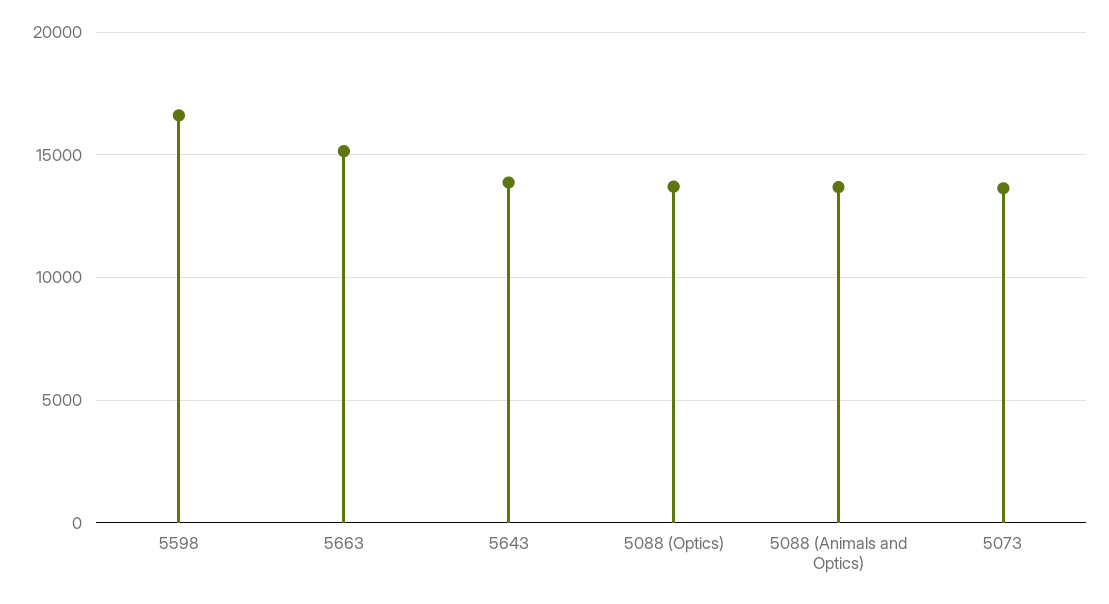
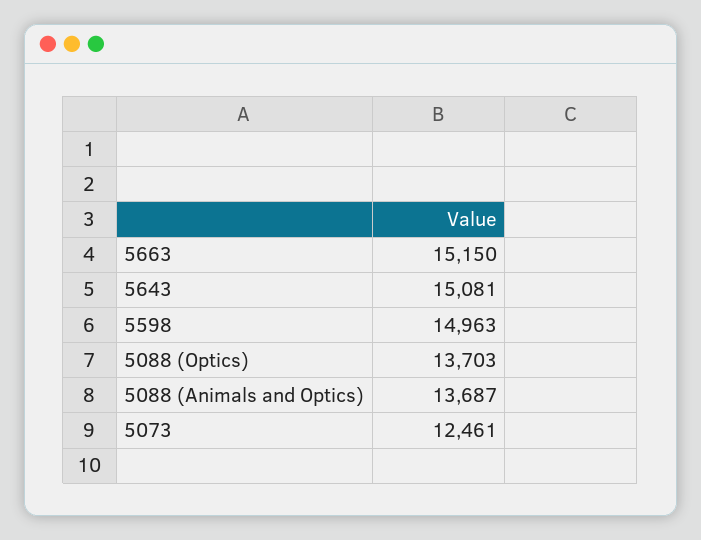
5598: 16500 -> 14963
5643: 14000 -> 15081
5073: 13500 -> 12461

